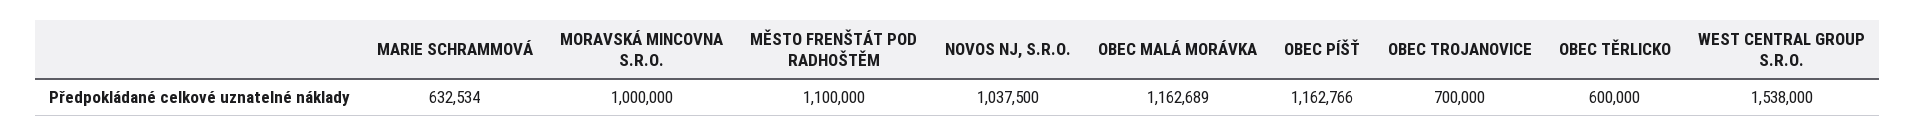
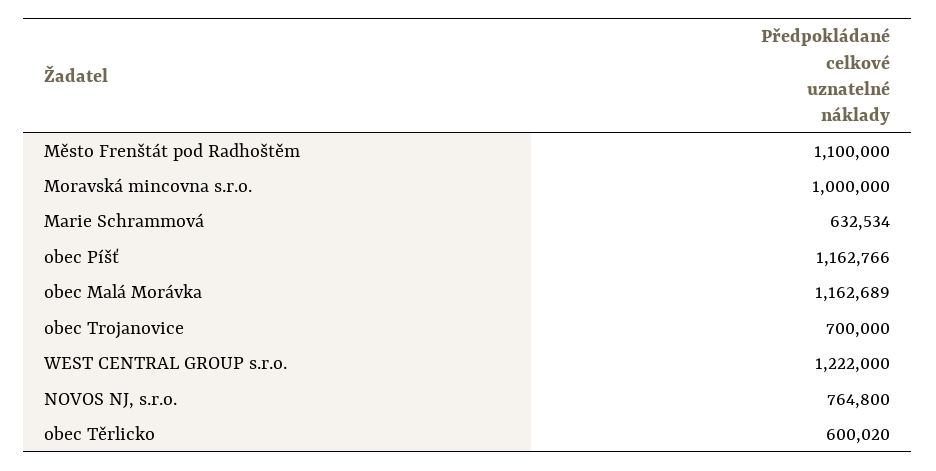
NOVOS NJ, S.R.O.: 1037500 -> 764800
OBEC TĚRLICKO: 600000 -> 600020
WEST CENTRAL GROUP S.R.O.: 1538000 -> 1222000

